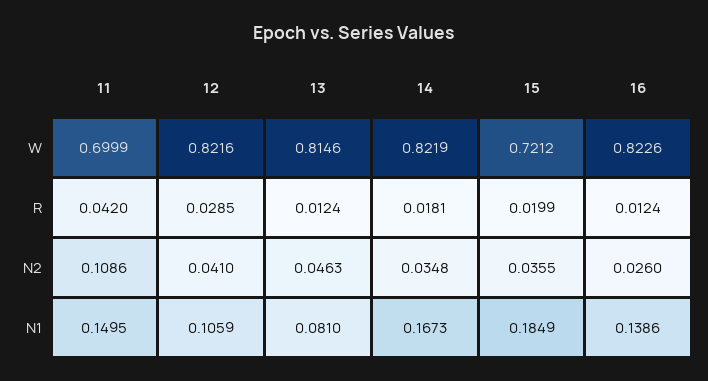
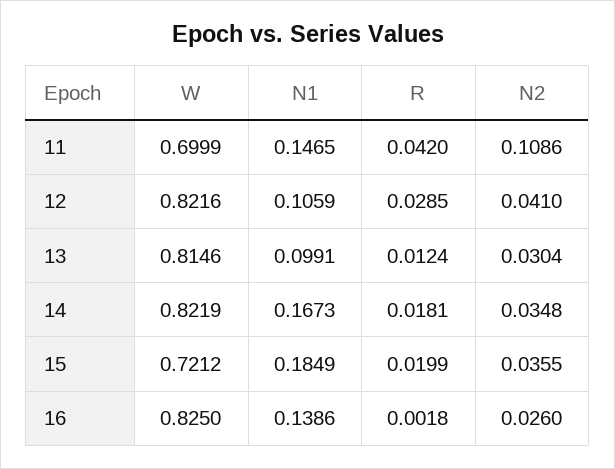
16, W: 0.8226 -> 0.825
16, R: 0.0124 -> 0.0018
13, N2: 0.0463 -> 0.0304
11, N1: 0.1495 -> 0.1465
13, N1: 0.081 -> 0.0991

